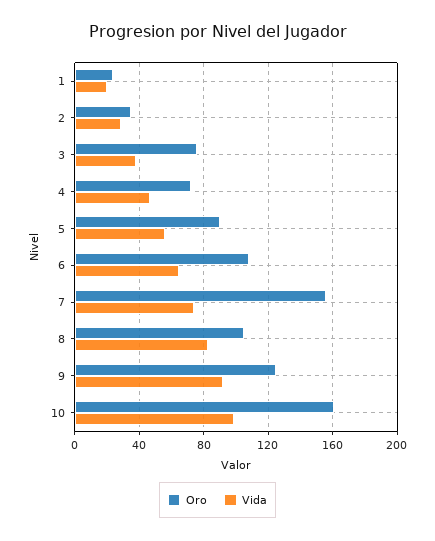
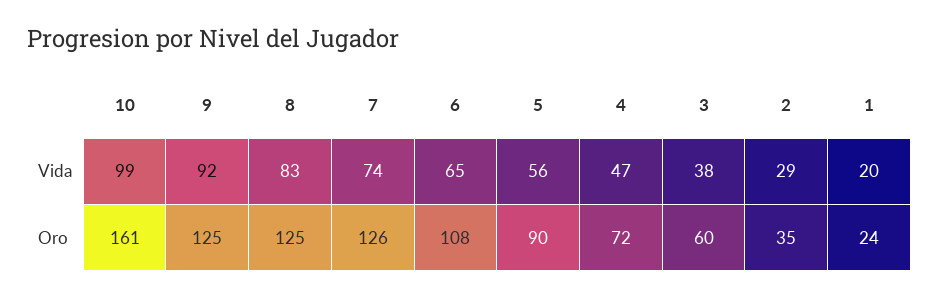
Oro, 3: 75 -> 60
Oro, 7: 155 -> 126
Oro, 8: 105 -> 125

